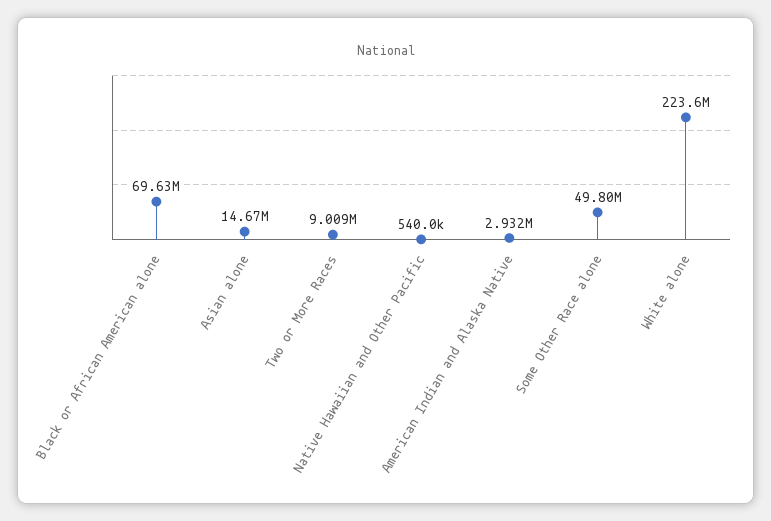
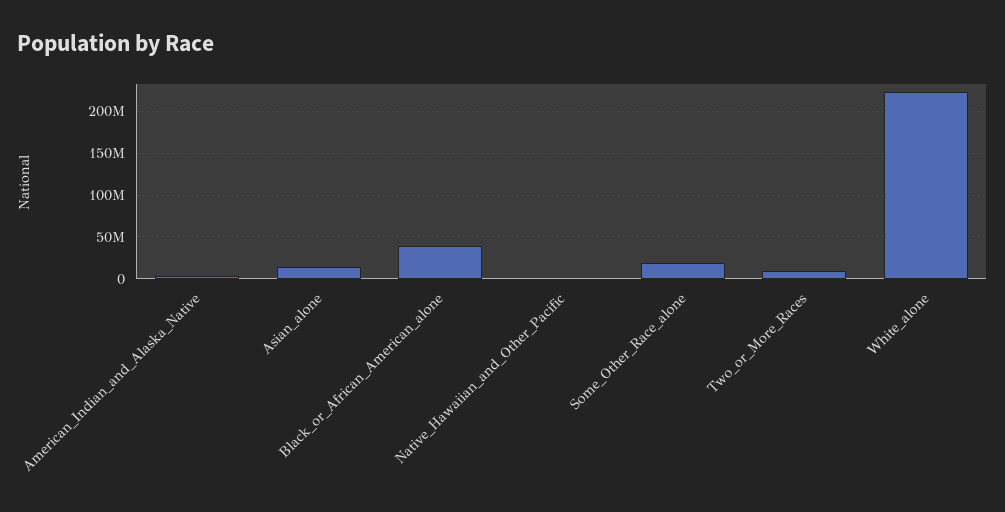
Black or African American alone: 69630000 -> 40000000
Some Other Race alone: 49800000 -> 20000000

